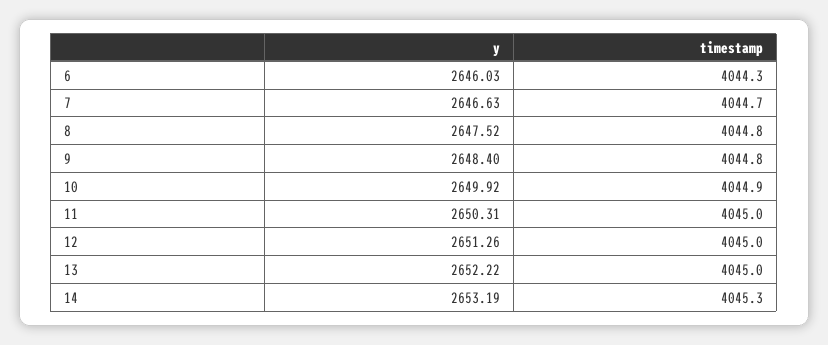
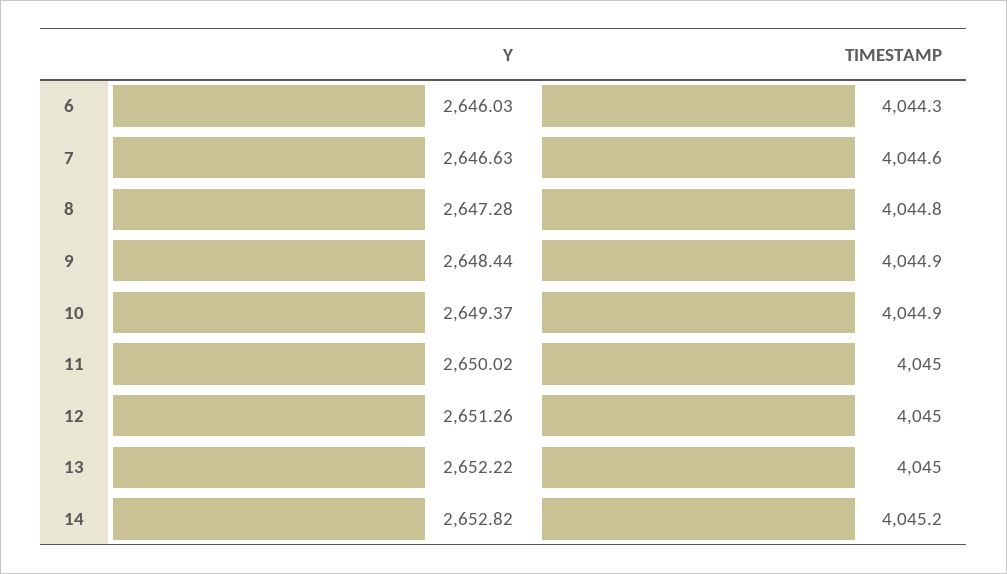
timestamp, 7: 4044.7 -> 4044.6
y, 8: 2647.52 -> 2647.28
y, 9: 2648.4 -> 2648.44
timestamp, 9: 4044.8 -> 4044.9
y, 10: 2649.92 -> 2649.37
y, 11: 2650.31 -> 2650.02
y, 14: 2653.19 -> 2652.82
timestamp, 14: 4045.3 -> 4045.2

